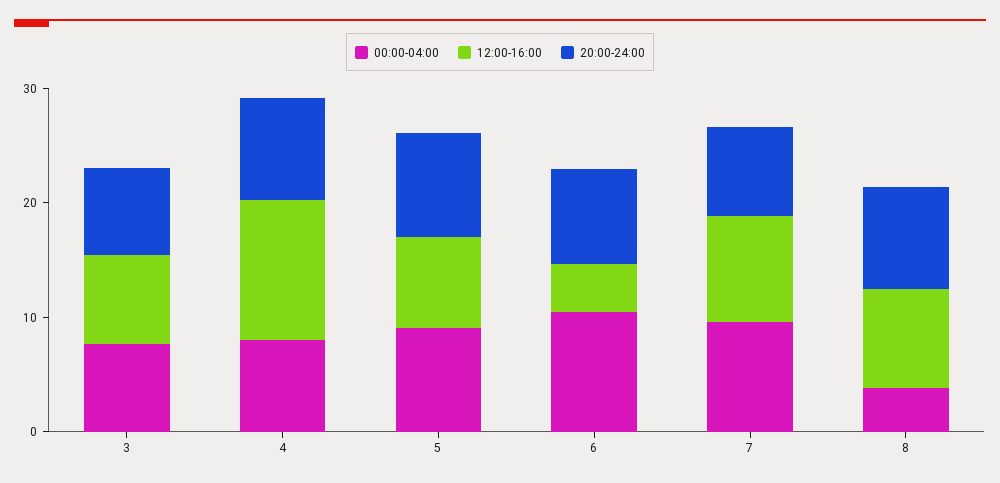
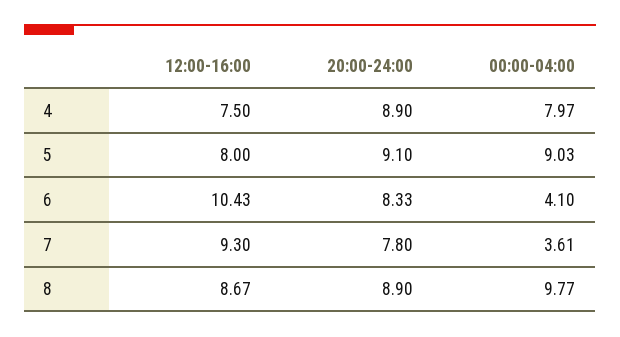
00:00-04:00, 3: 8 -> none
12:00-16:00, 3: 8 -> none
20:00-24:00, 3: 8 -> none
12:00-16:00, 4: 12 -> 7.5
00:00-04:00, 6: 10 -> 4.1
12:00-16:00, 6: 4 -> 10.43
00:00-04:00, 7: 10 -> 3.61
00:00-04:00, 8: 4 -> 9.77

